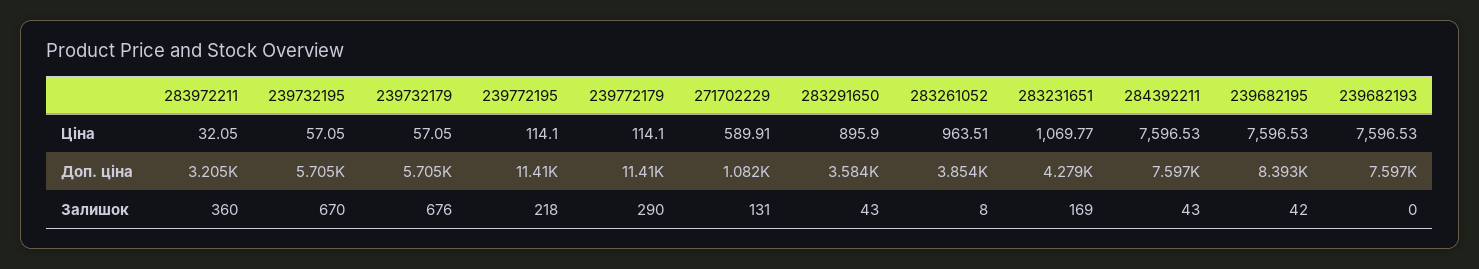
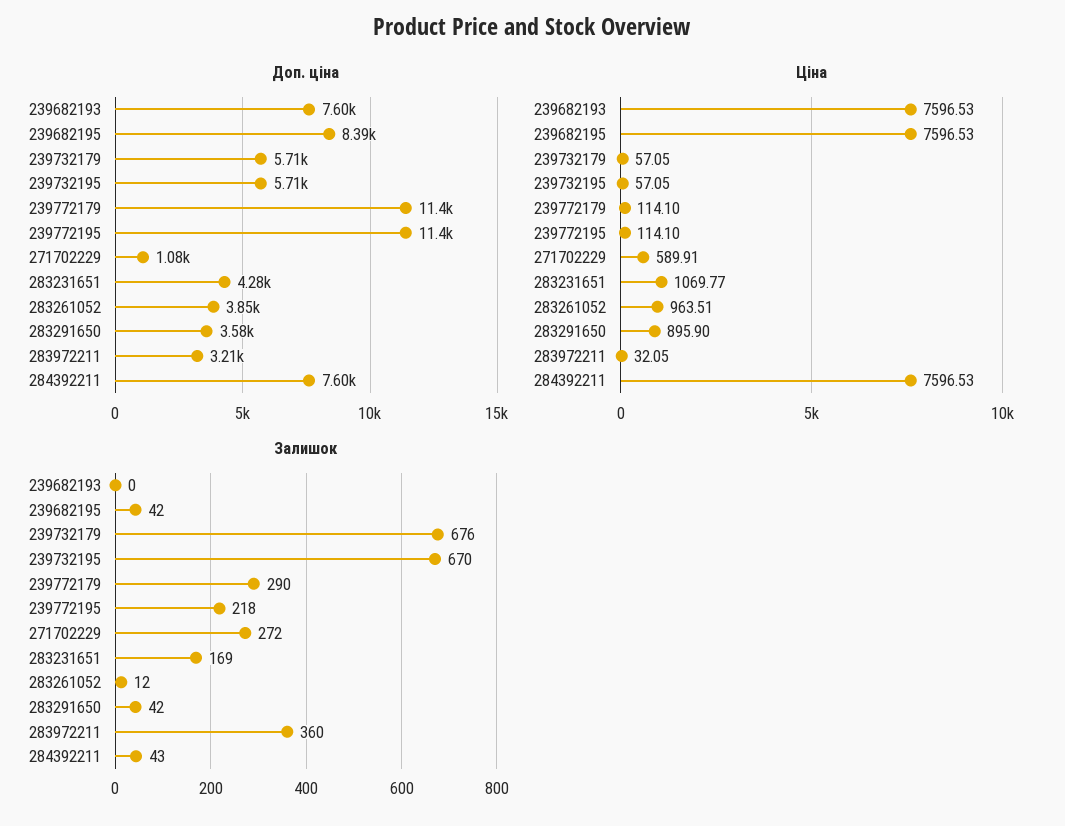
Залишок, 271702229: 131 -> 272
Залишок, 283291650: 43 -> 42
Залишок, 283261052: 8 -> 12

